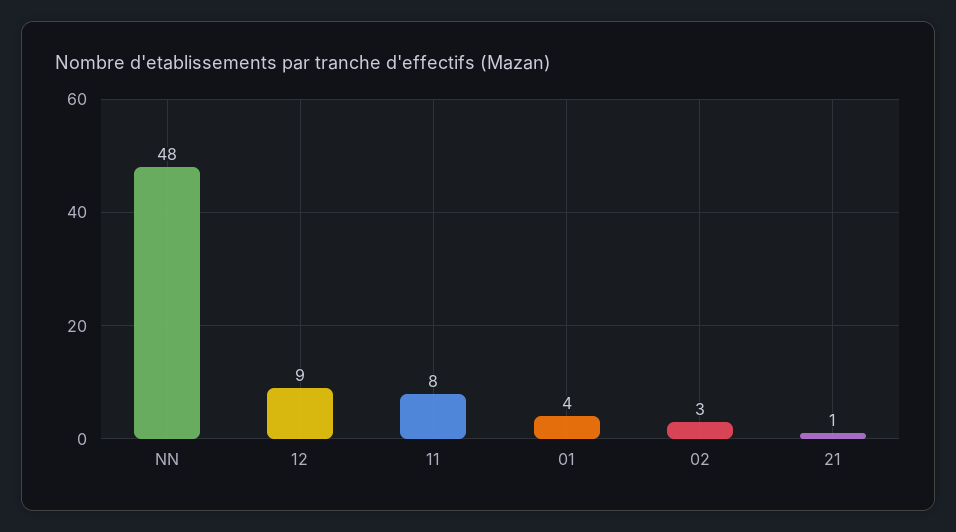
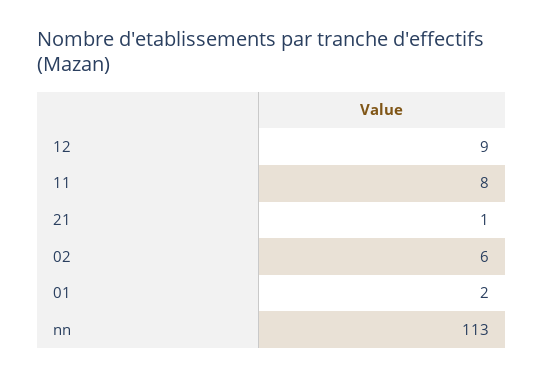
NN: 48 -> 113
01: 4 -> 2
02: 3 -> 6

